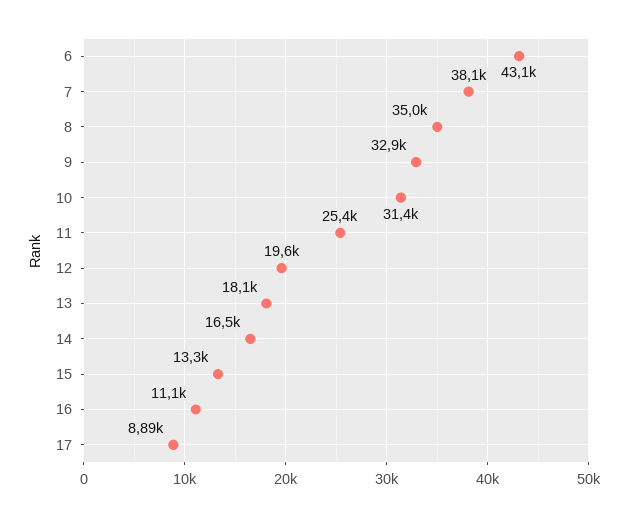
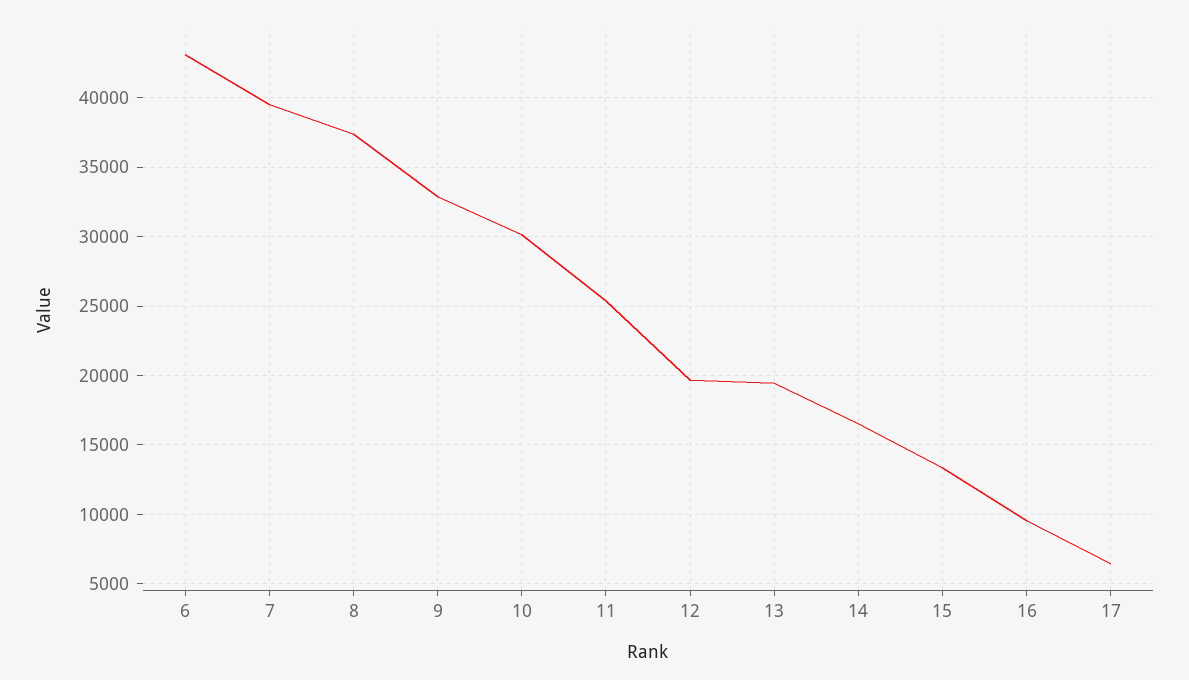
7: 38100 -> 39500
8: 35000 -> 37500
10: 31400 -> 30000
13: 18100 -> 19500
16: 11100 -> 9500
17: 8890 -> 6500

